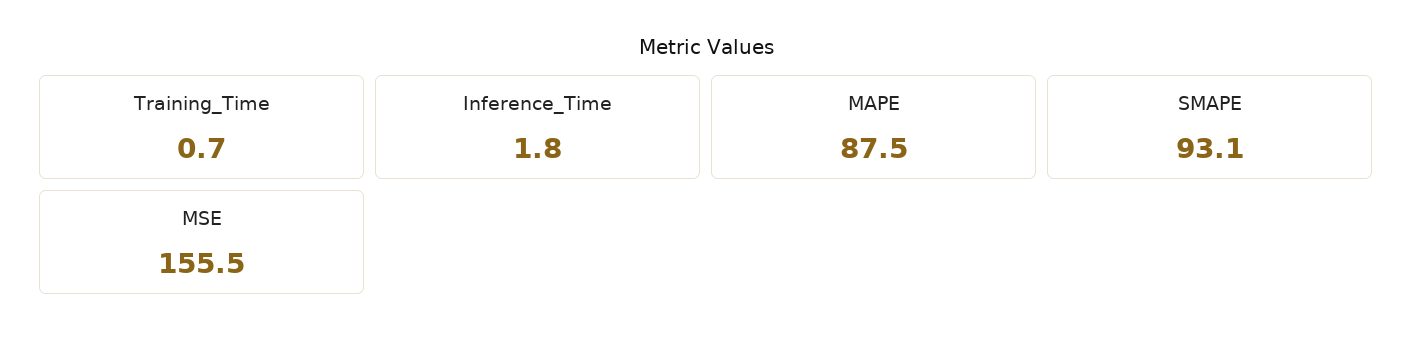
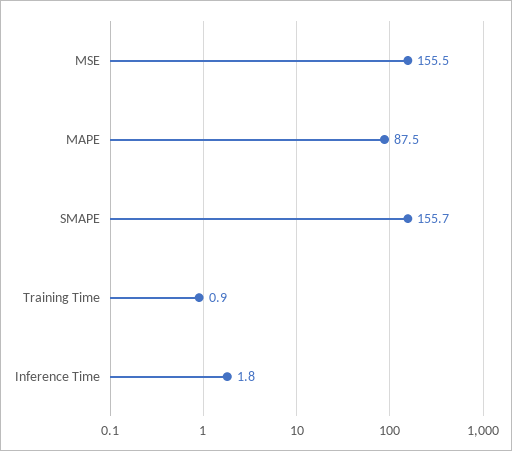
Training_Time: 0.7 -> 0.9
SMAPE: 93.1 -> 155.7

